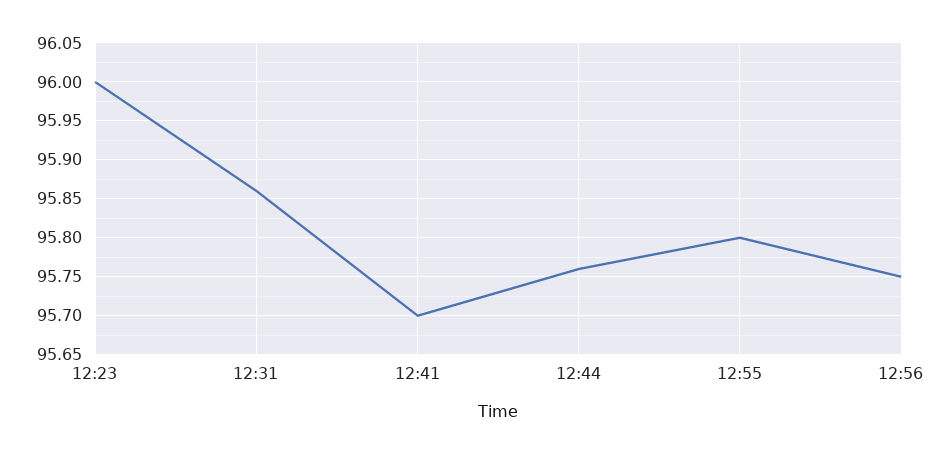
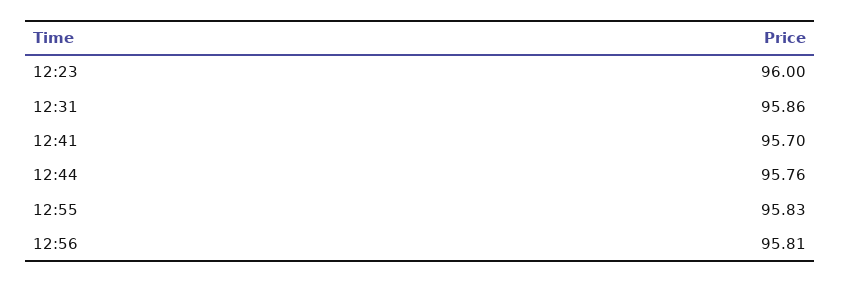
12:55: 95.8 -> 95.83
12:56: 95.75 -> 95.81

